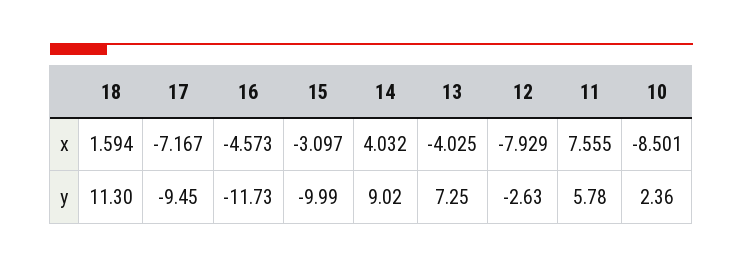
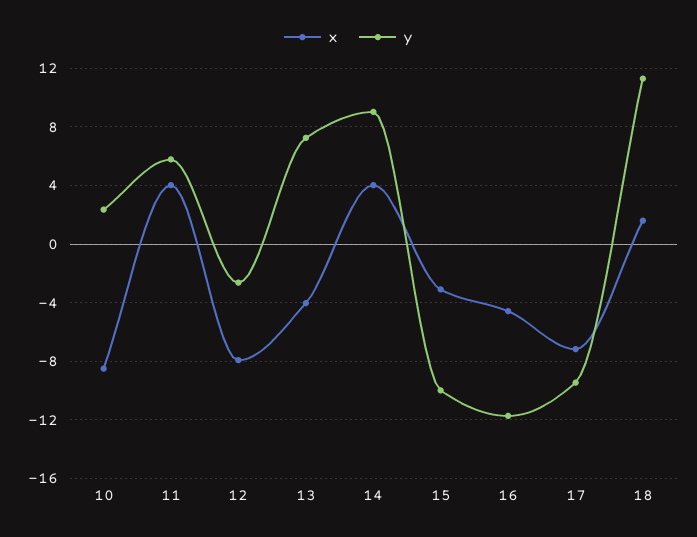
x, 11: 7.555 -> 4

